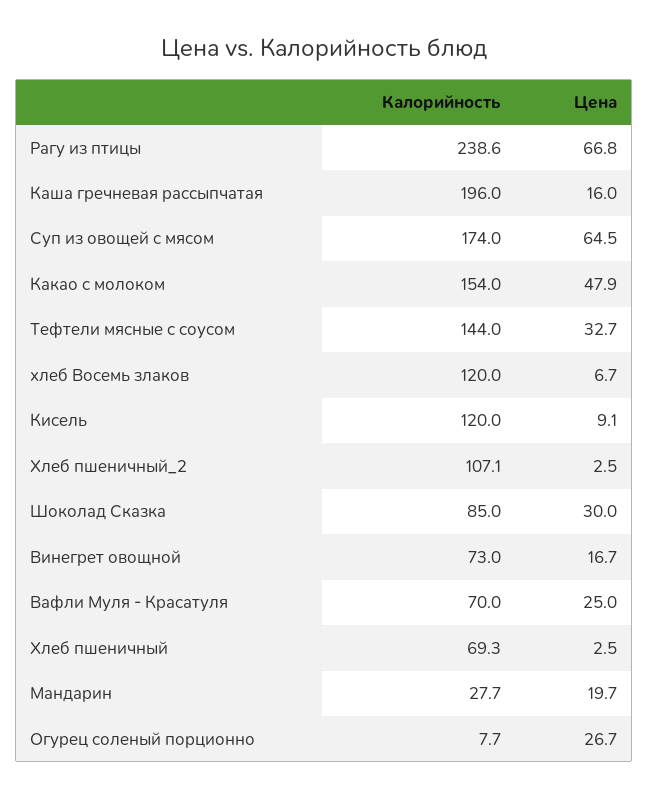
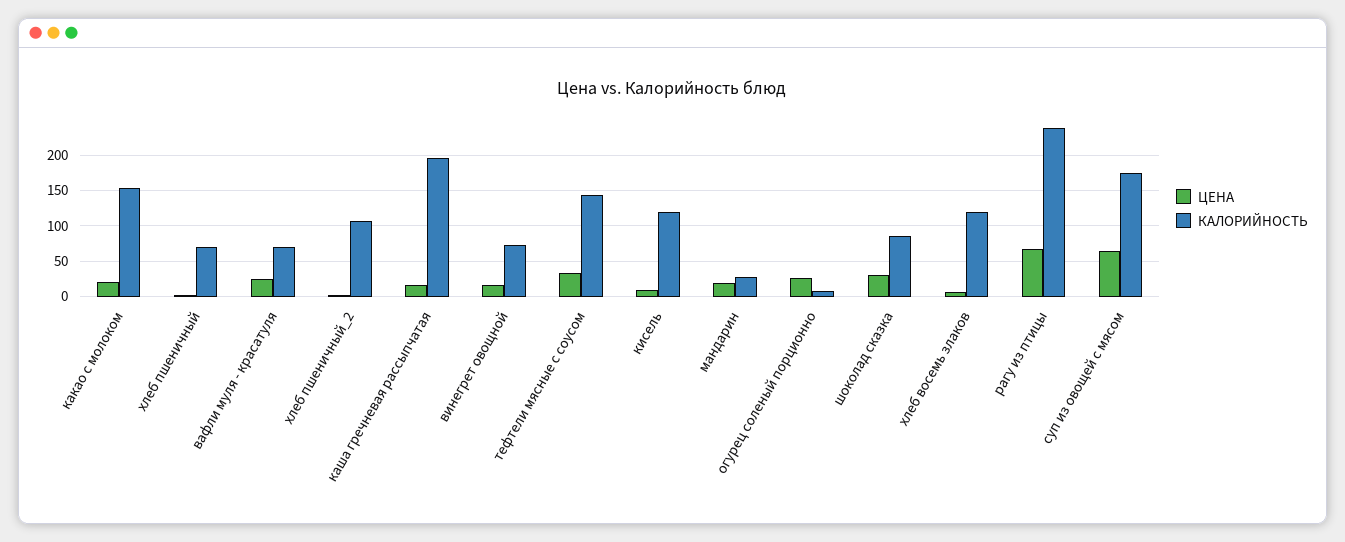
Цена, Какао с молоком: 47.9 -> 20

